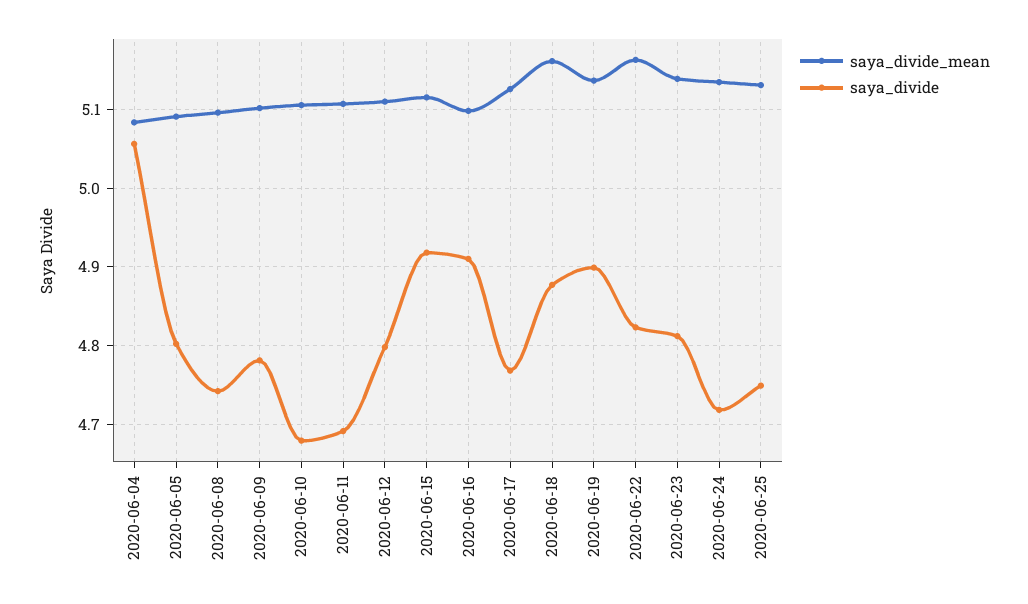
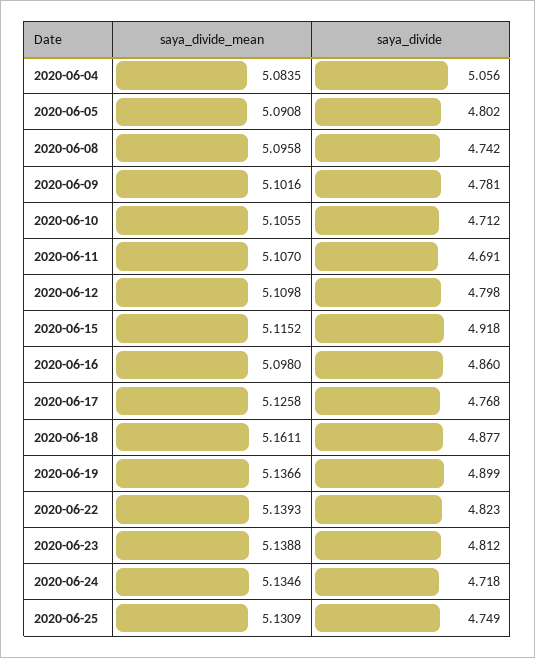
saya_divide, 2020-06-10: 4.68 -> 4.712
saya_divide, 2020-06-16: 4.91 -> 4.86
saya_divide_mean, 2020-06-22: 5.16 -> 5.1393

